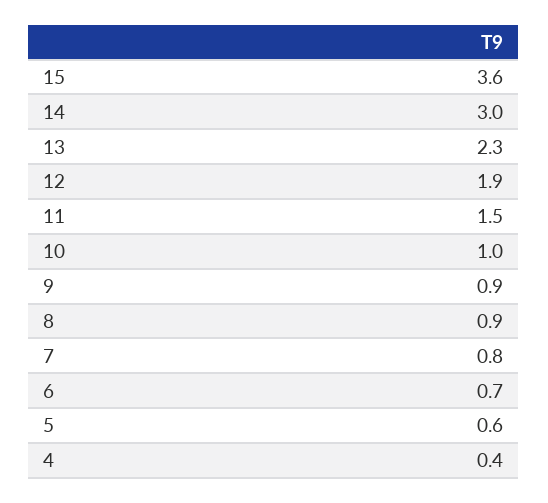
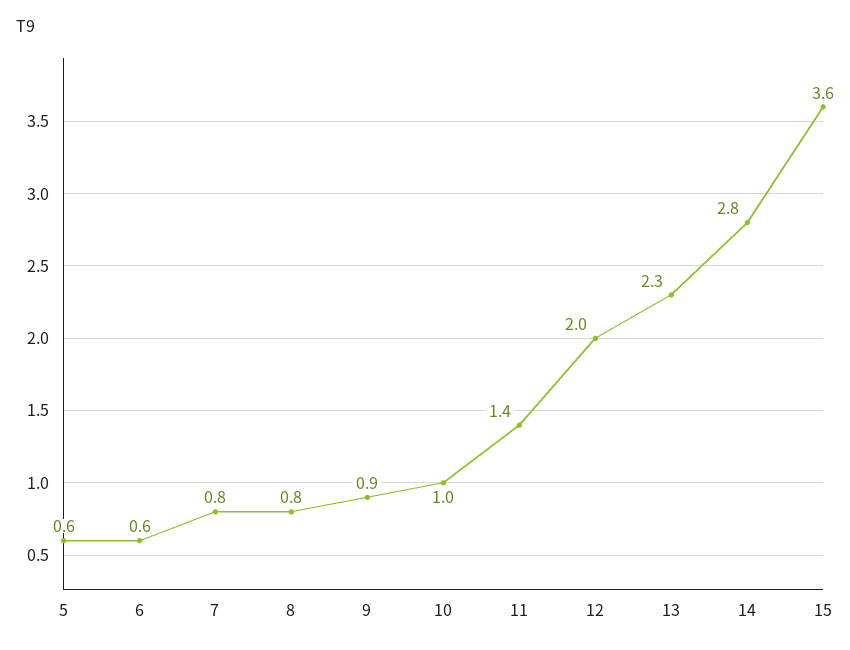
14: 3 -> 2.8
12: 1.9 -> 2
11: 1.5 -> 1.4
8: 0.9 -> 0.8
6: 0.7 -> 0.6
4: 0.4 -> none

